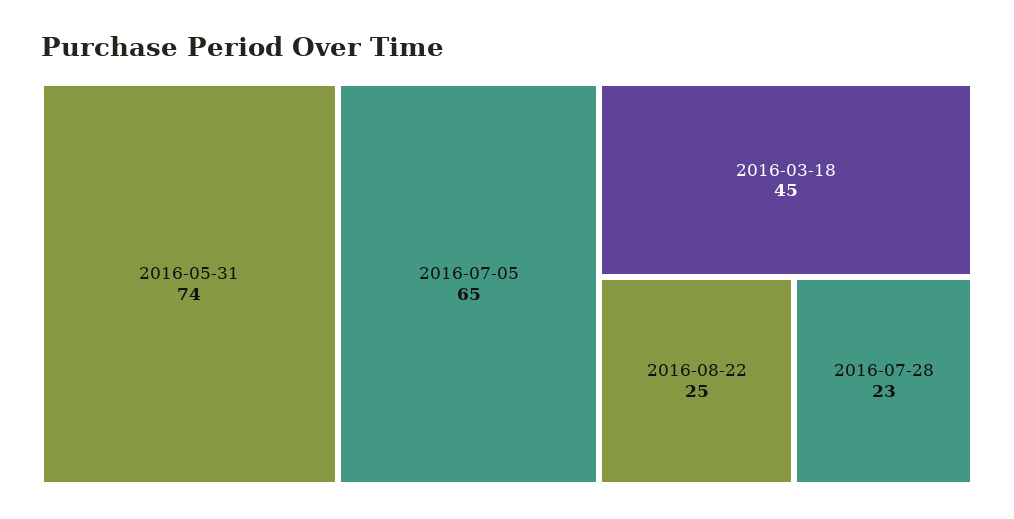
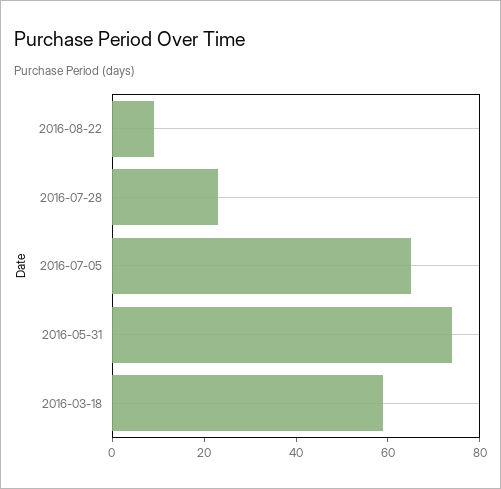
2016-03-18: 45 -> 60
2016-08-22: 25 -> 10

